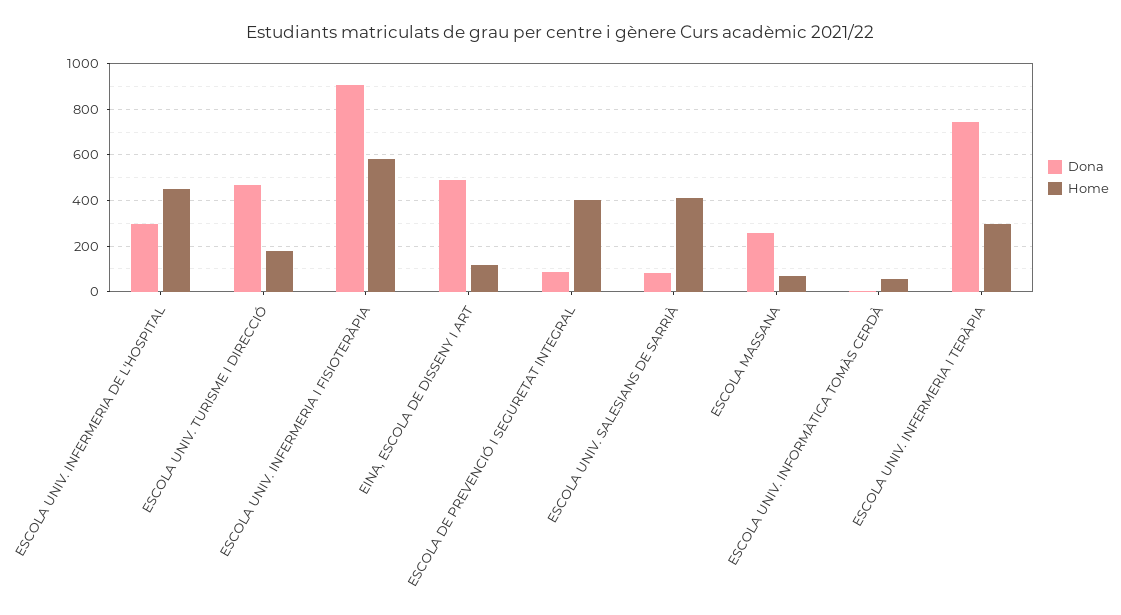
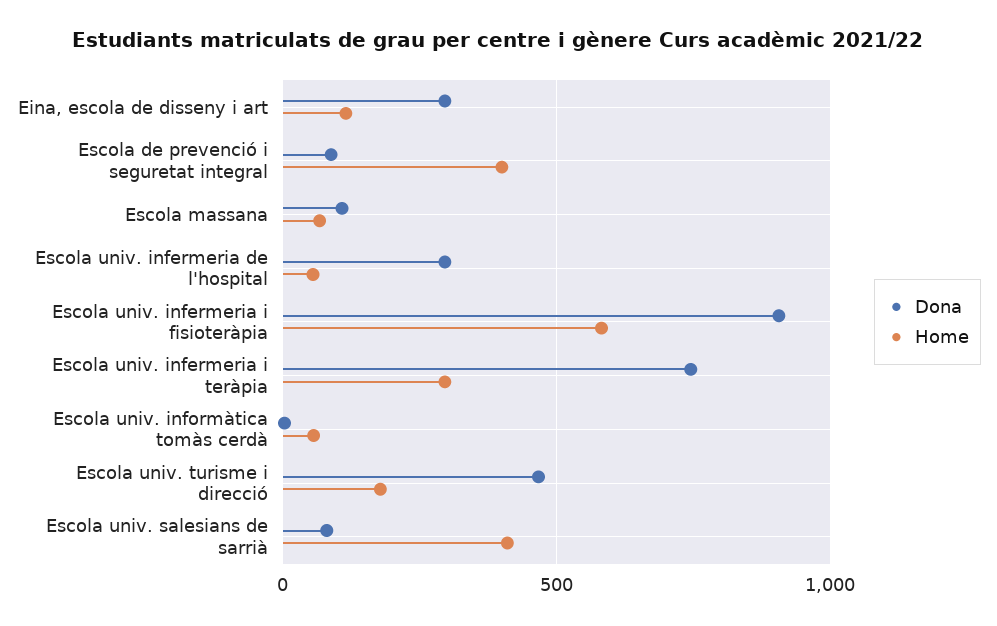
Home, ESCOLA UNIV. INFERMERIA DE L'HOSPITAL: 450 -> 50
Dona, EINA, ESCOLA DE DISSENY I ART: 500 -> 300
Dona, ESCOLA MASSANA: 250 -> 100

